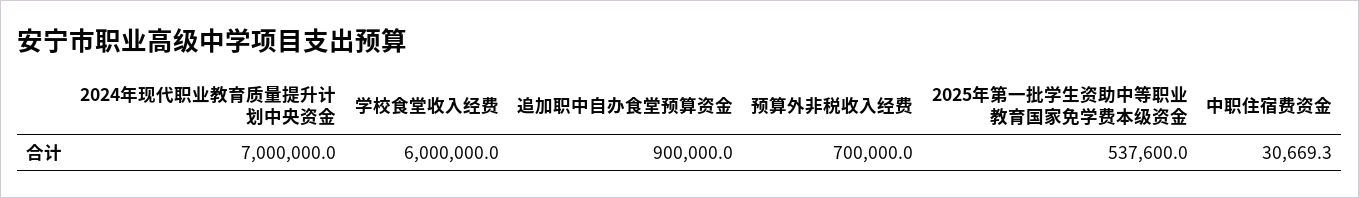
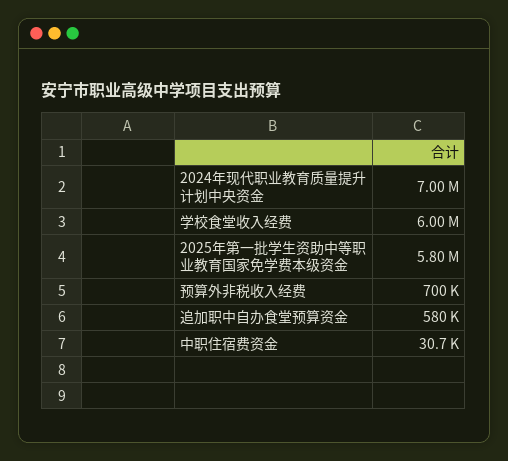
追加职中自办食堂预算资金: 900000 -> 580000
2025年第一批学生资助中等职业教育国家免学费本级资金: 537600 -> 5800000

